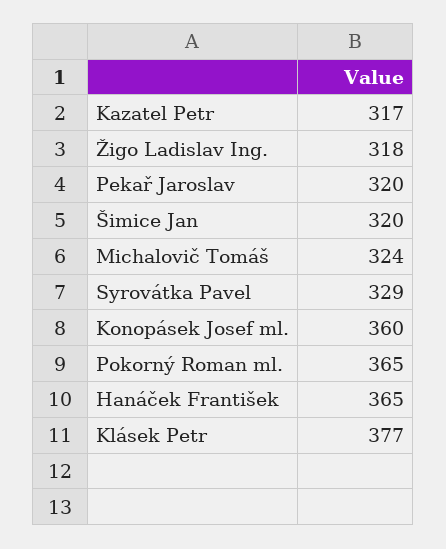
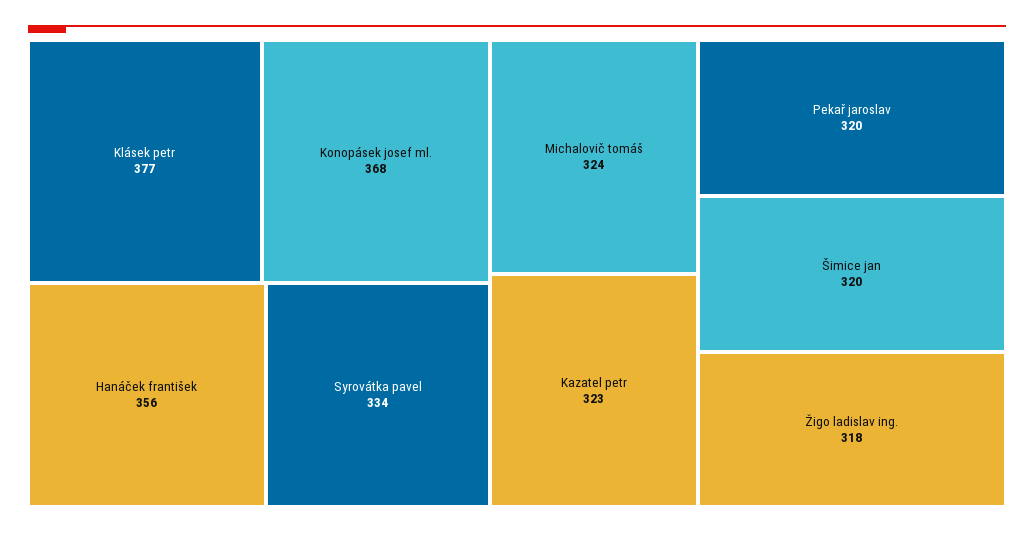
Kazatel Petr: 317 -> 323
Syrovátka Pavel: 329 -> 334
Konopásek Josef ml.: 360 -> 368
Pokorný Roman ml.: 365 -> none
Hanáček František: 365 -> 356

